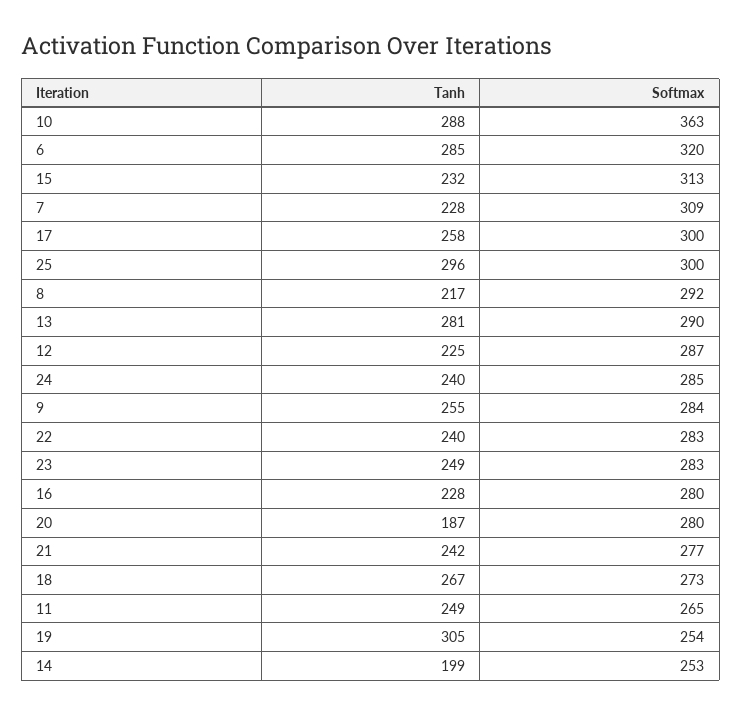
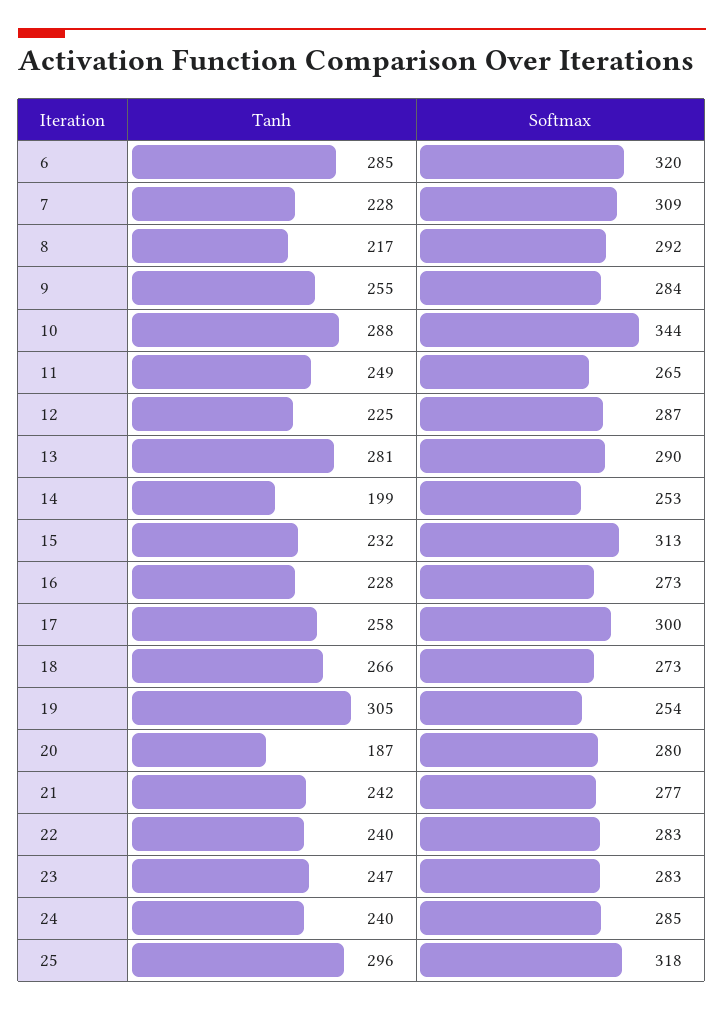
Softmax, 10: 363 -> 344
Softmax, 25: 300 -> 318
Tanh, 23: 249 -> 247
Softmax, 16: 280 -> 273
Tanh, 18: 267 -> 266

